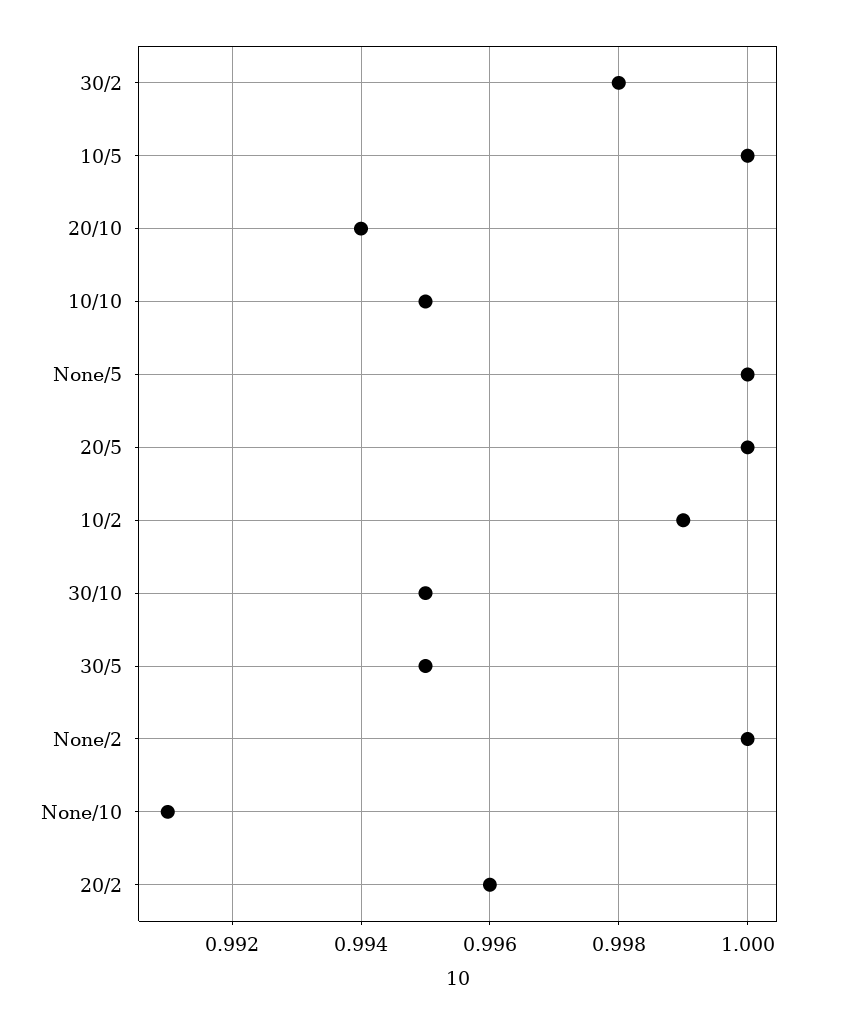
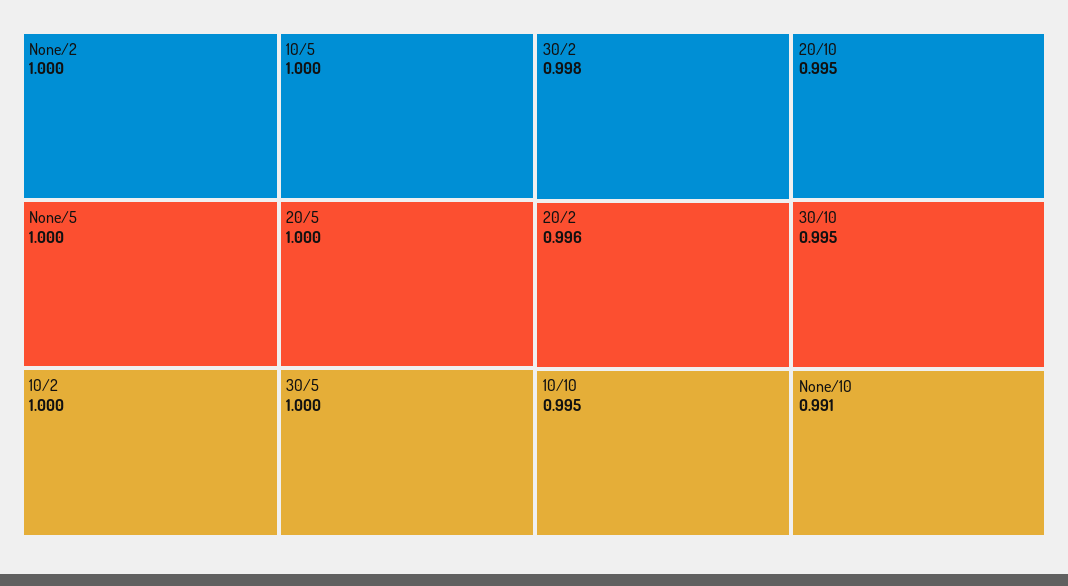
20/10: 0.994 -> 0.995
10/2: 0.999 -> 1
30/5: 0.995 -> 1

